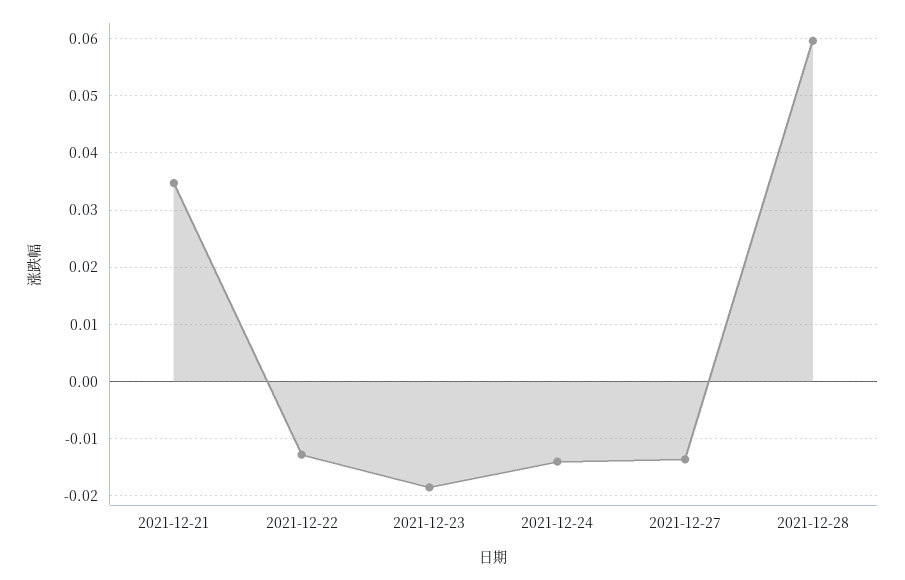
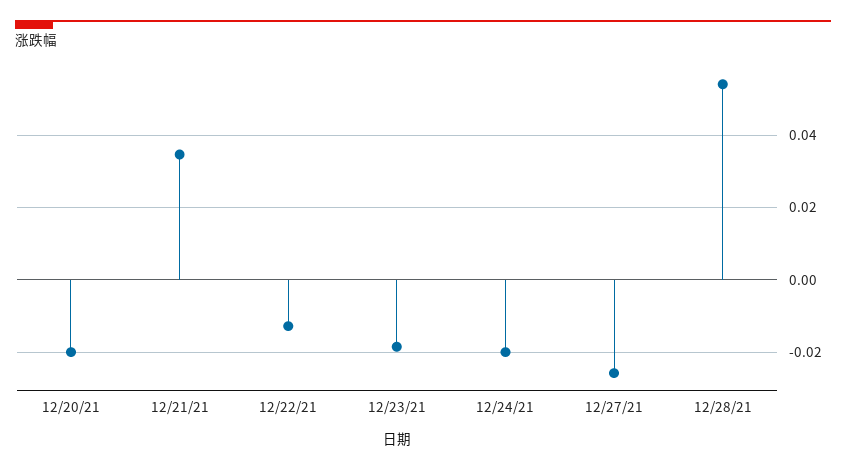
2021-12-24: -0.014 -> -0.02
2021-12-27: -0.014 -> -0.026
2021-12-28: 0.06 -> 0.054
12/20/21: none -> -0.02

